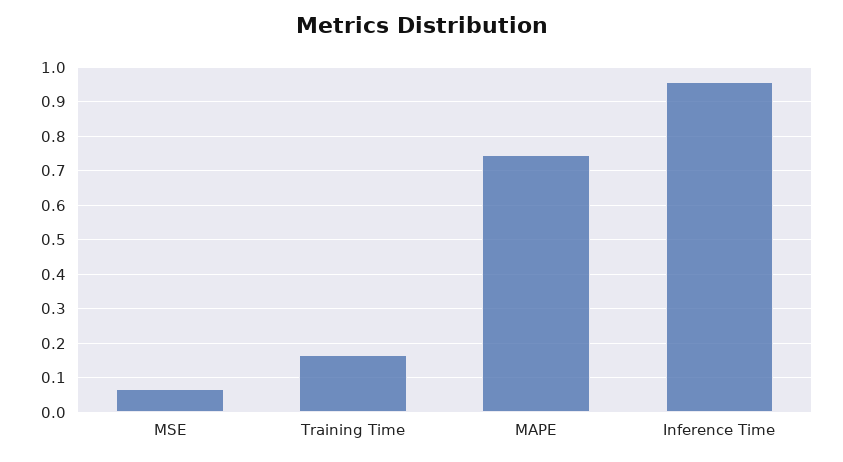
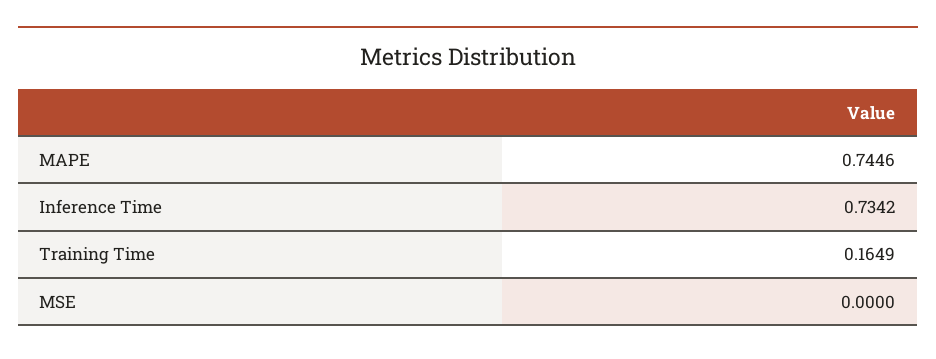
MSE: 0.06 -> 0
Inference Time: 0.96 -> 0.7342

